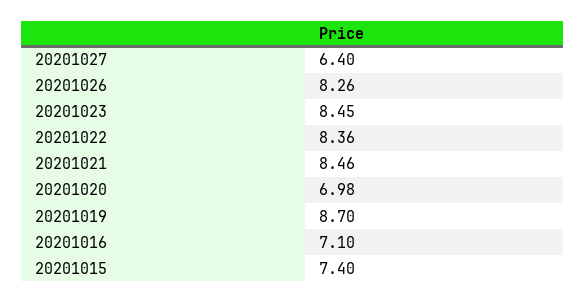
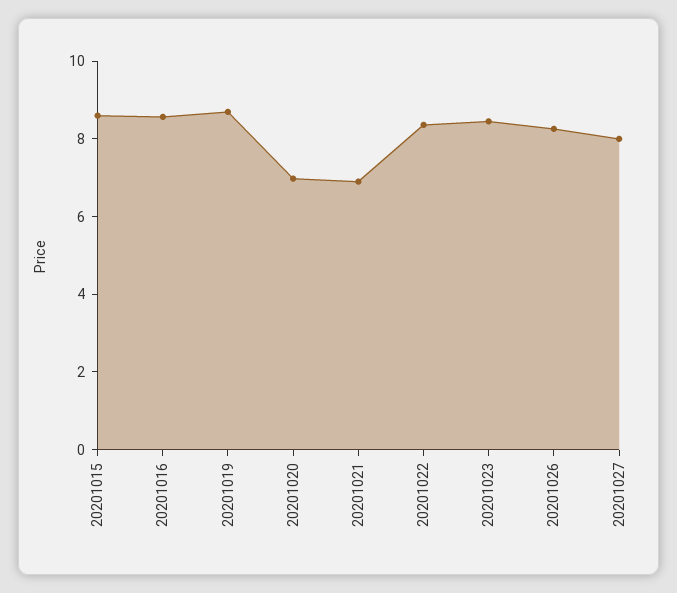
20201027: 6.4 -> 8
20201021: 8.46 -> 7
20201016: 7.1 -> 8.5
20201015: 7.4 -> 8.5

